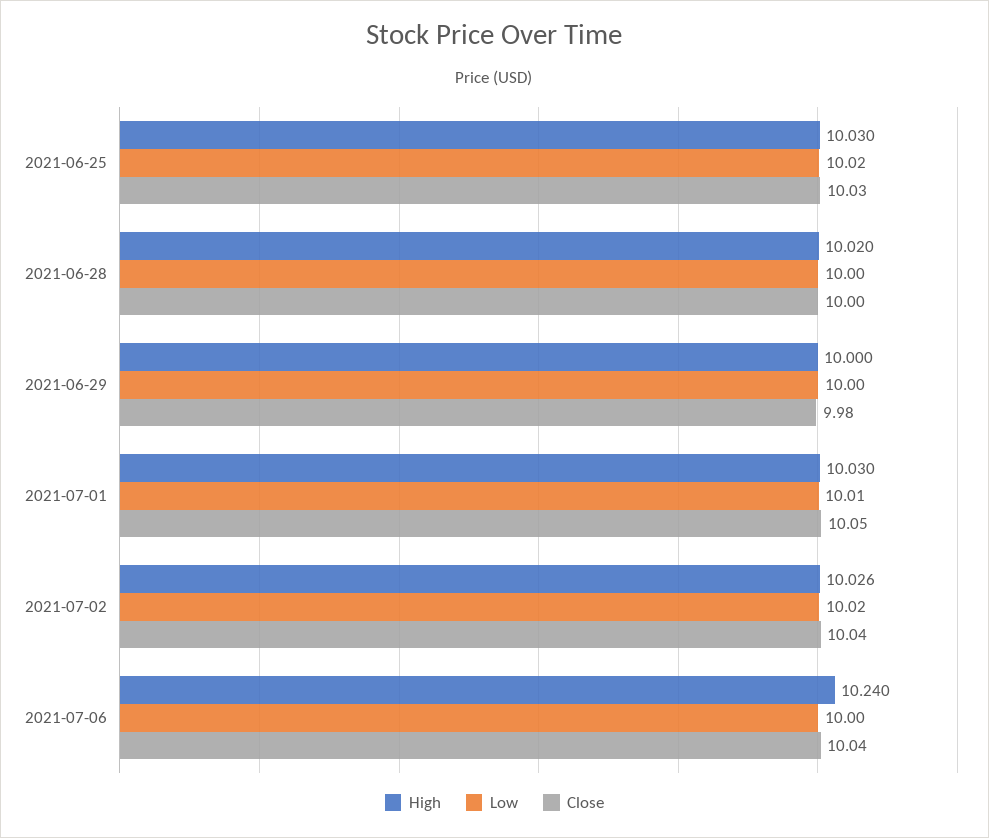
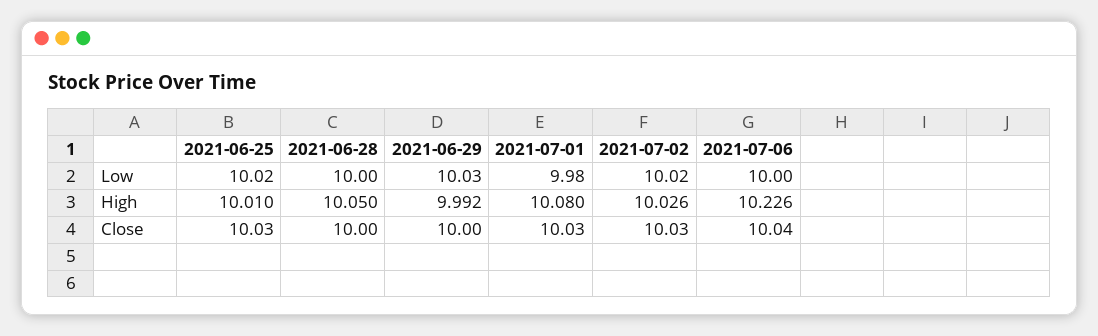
High, 2021-06-25: 10.03 -> 10.01
High, 2021-06-28: 10.02 -> 10.05
High, 2021-06-29: 10 -> 9.992
Low, 2021-06-29: 10 -> 10.03
Close, 2021-06-29: 9.98 -> 10
High, 2021-07-01: 10.03 -> 10.08
Low, 2021-07-01: 10.01 -> 9.98
Close, 2021-07-01: 10.05 -> 10.03
Close, 2021-07-02: 10.04 -> 10.03
High, 2021-07-06: 10.24 -> 10.226

